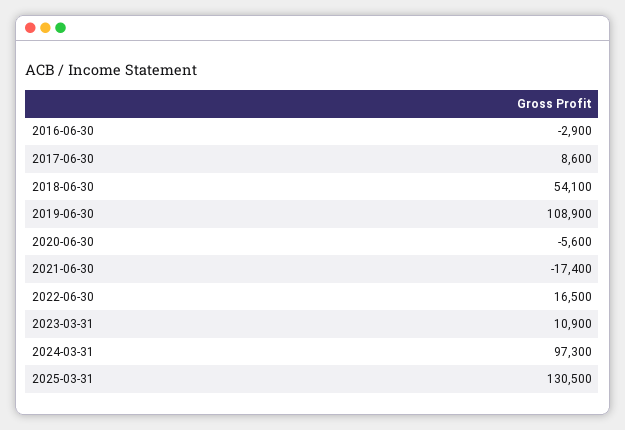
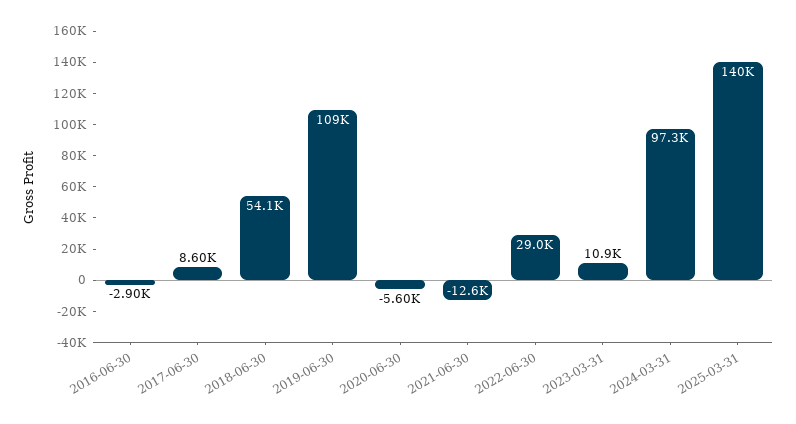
2021-06-30: -17400 -> -12600
2022-06-30: 16500 -> 29000
2025-03-31: 130500 -> 140000

